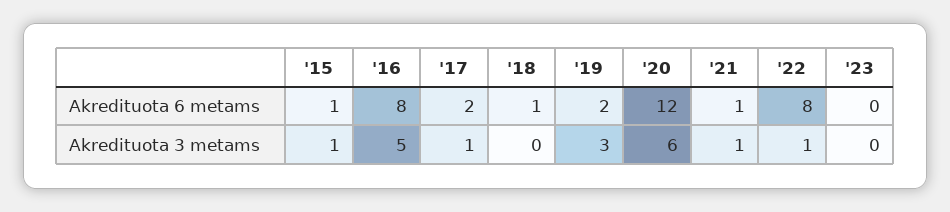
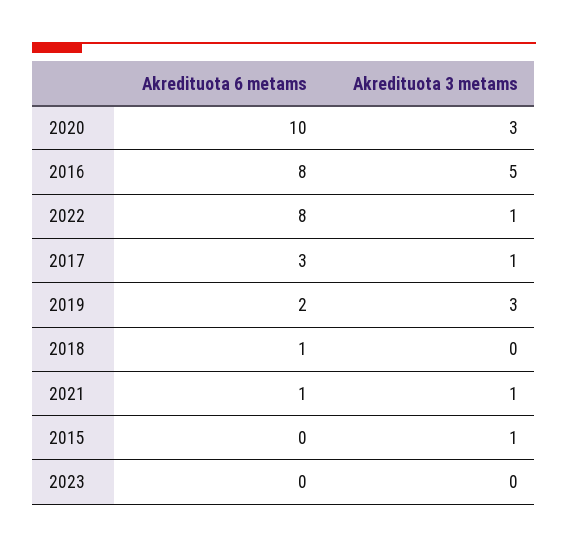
'15, Akredituota 6 metams: 1 -> 0
'17, Akredituota 6 metams: 2 -> 3
'20, Akredituota 6 metams: 12 -> 10
'20, Akredituota 3 metams: 6 -> 3

